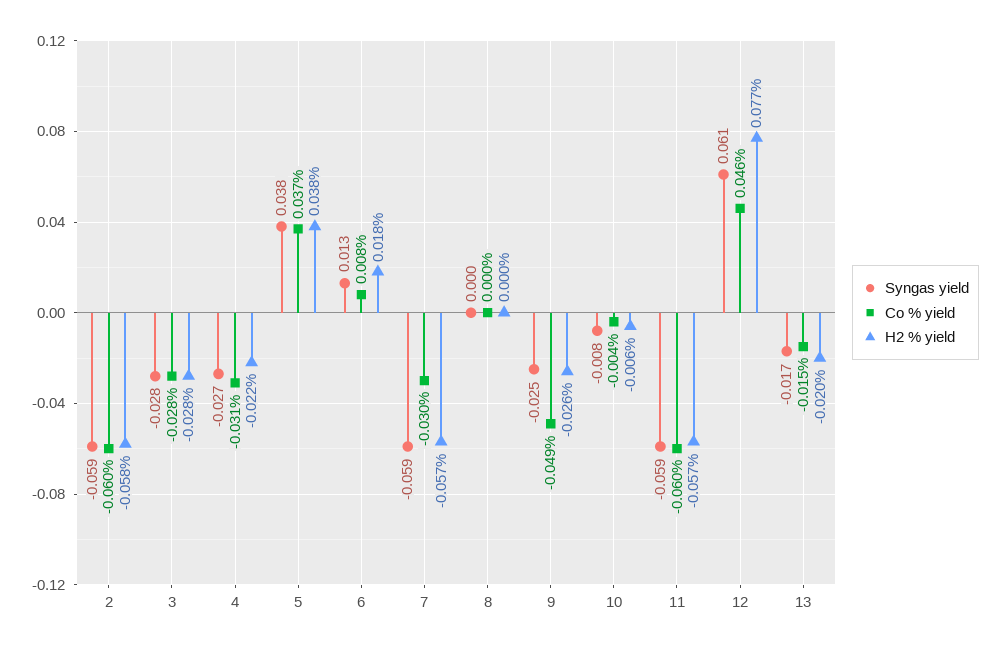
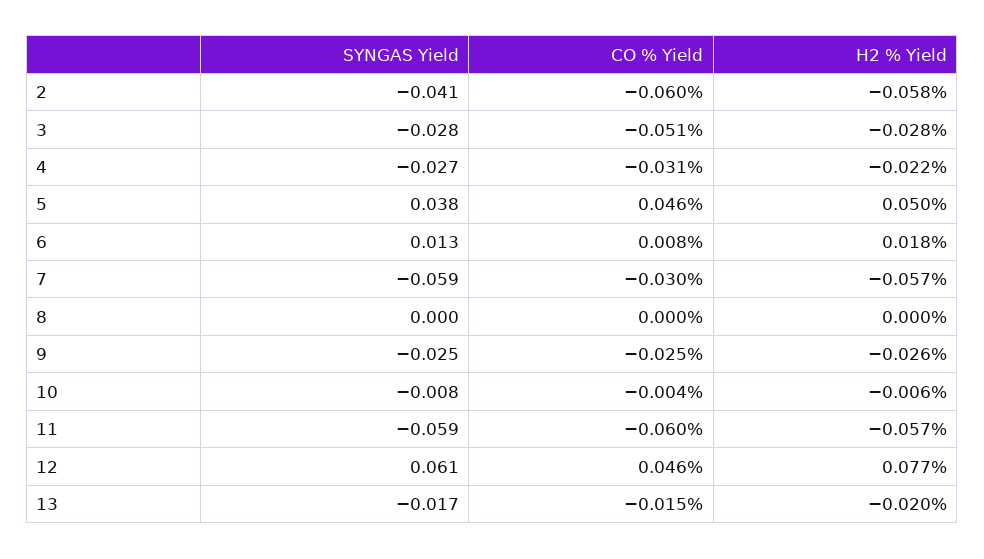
Syngas yield, 2: -0.059 -> -0.041
Co % yield, 3: -0.028 -> -0.051
Co % yield, 5: 0.037 -> 0.046
H2 % yield, 5: 0.038 -> 0.05
Co % yield, 9: -0.049 -> -0.025

